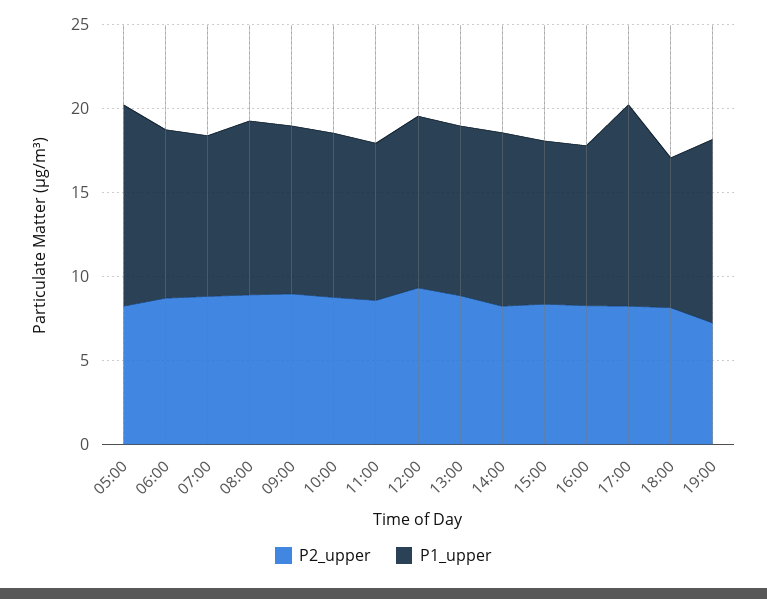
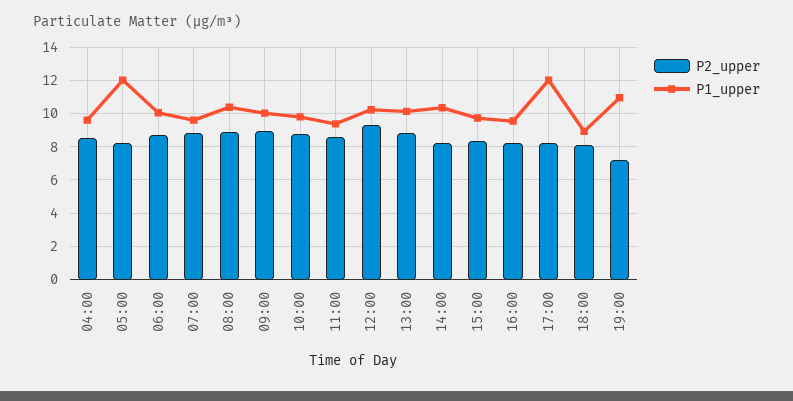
P2_upper, 04:00: none -> 8.5
P1_upper, 04:00: none -> 9.5

